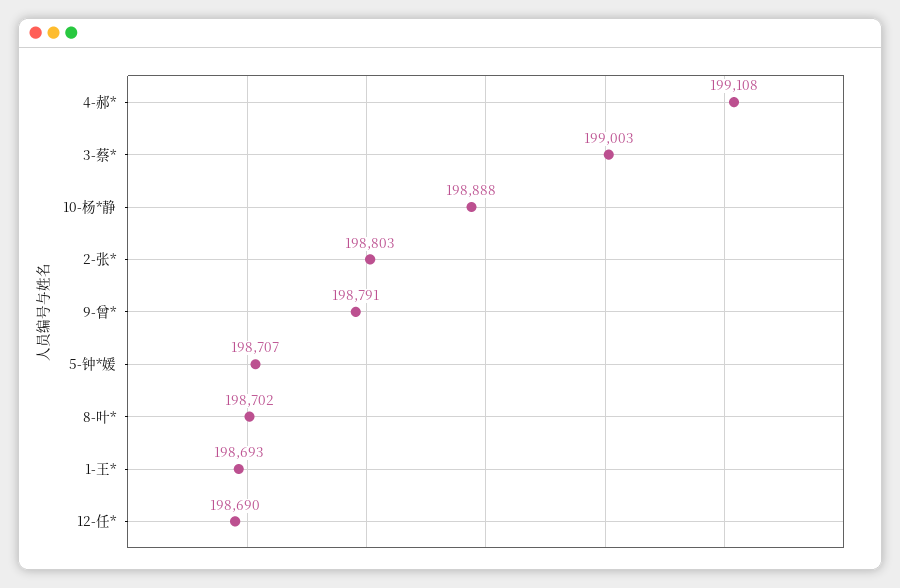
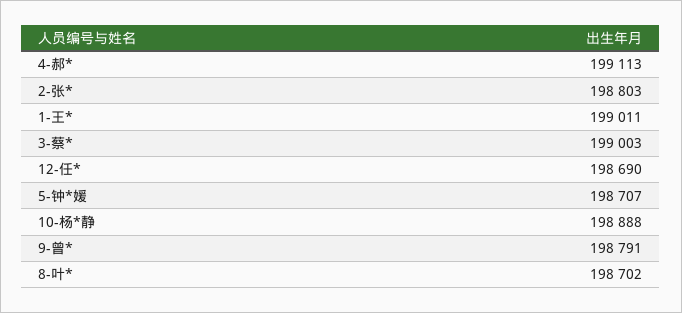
4-郝*: 199108 -> 199113
1-王*: 198693 -> 199011

